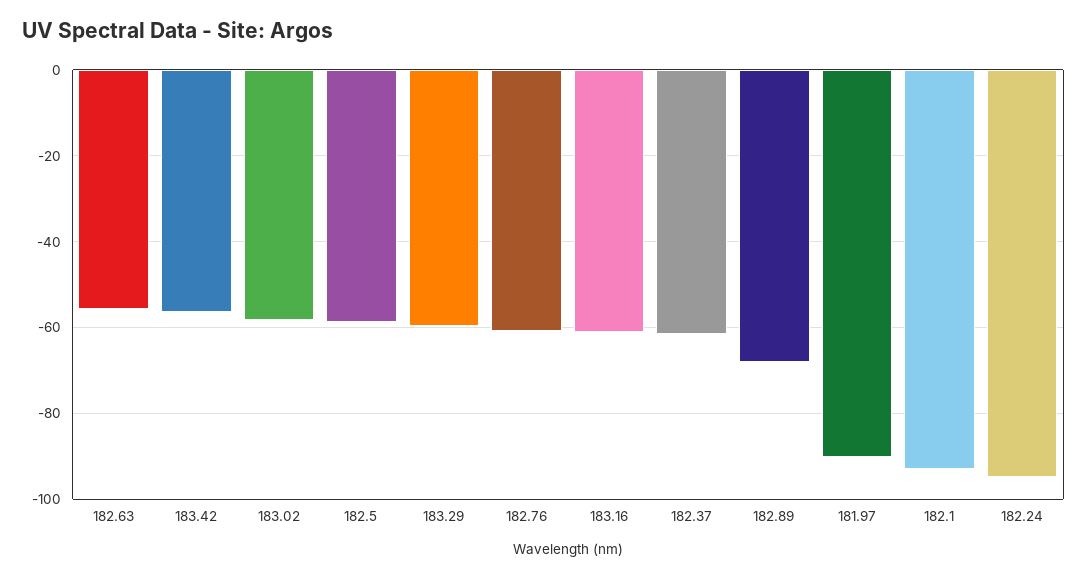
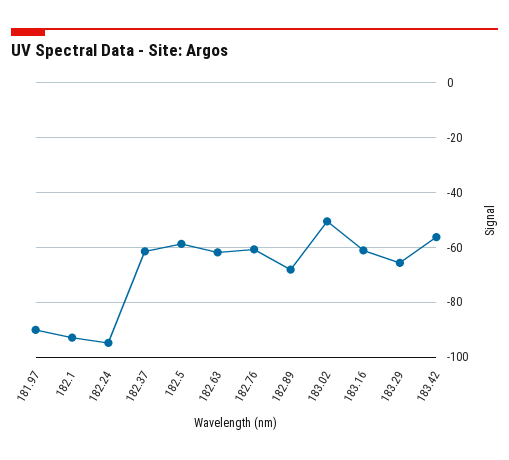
182.63: -56 -> -62.5
183.02: -58 -> -50
183.29: -60 -> -65

